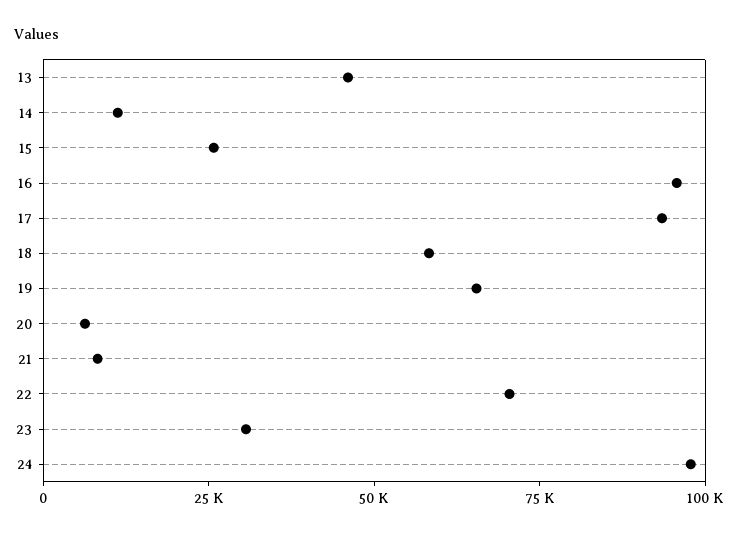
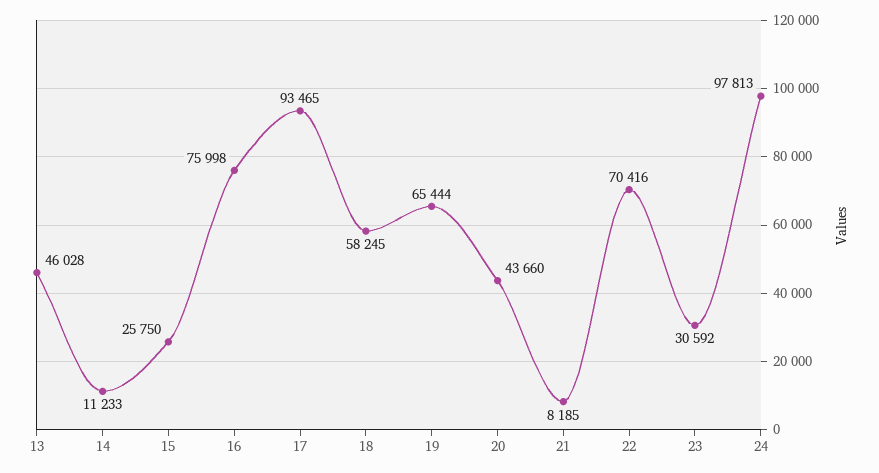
16: 95000 -> 75998
20: 5000 -> 43660

